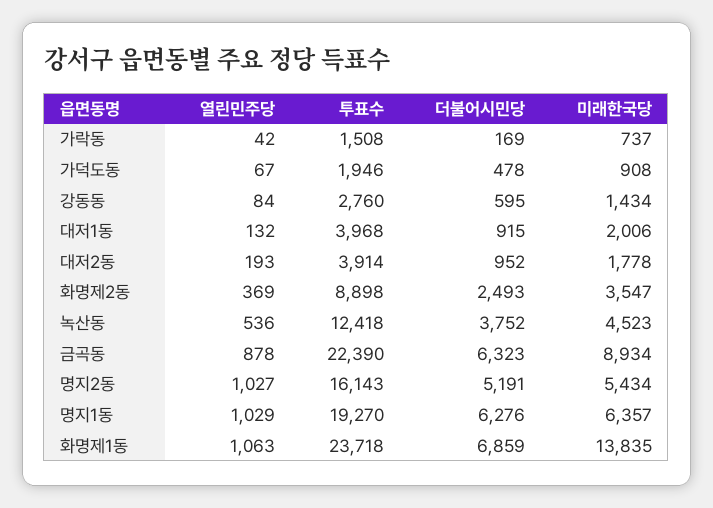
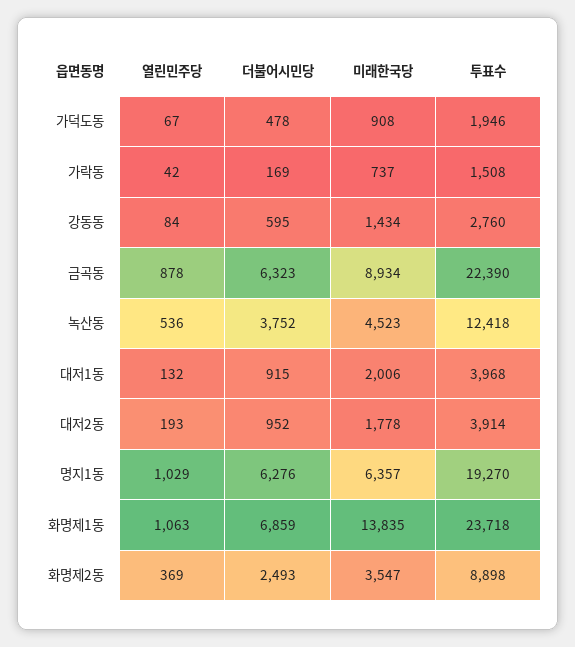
열린민주당, 명지2동: 1027 -> none
투표수, 명지2동: 16143 -> none
더불어시민당, 명지2동: 5191 -> none
미래한국당, 명지2동: 5434 -> none

